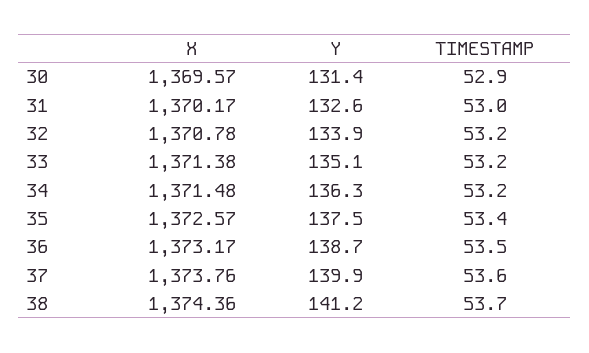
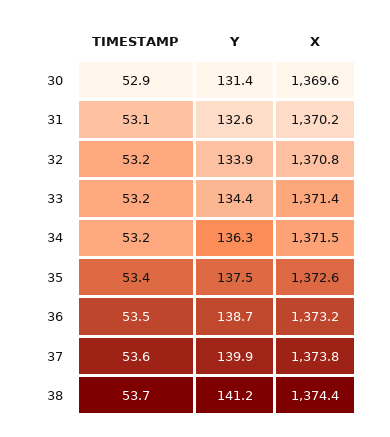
TIMESTAMP, 31: 53 -> 53.1
Y, 33: 135.1 -> 134.4

